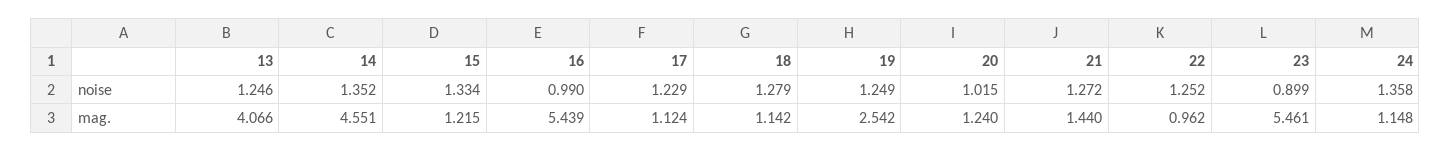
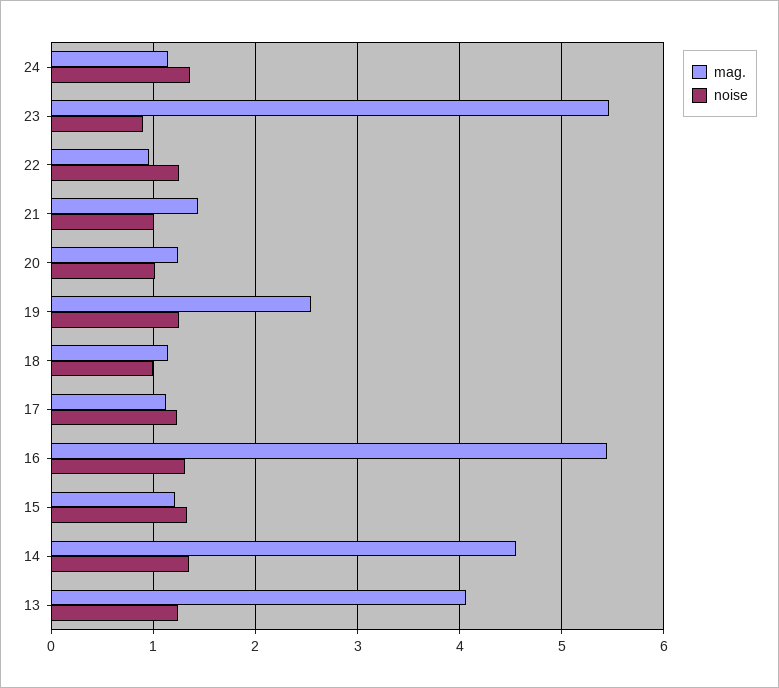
noise, 16: 0.99 -> 1.3
noise, 18: 1.279 -> 1
noise, 21: 1.272 -> 1

